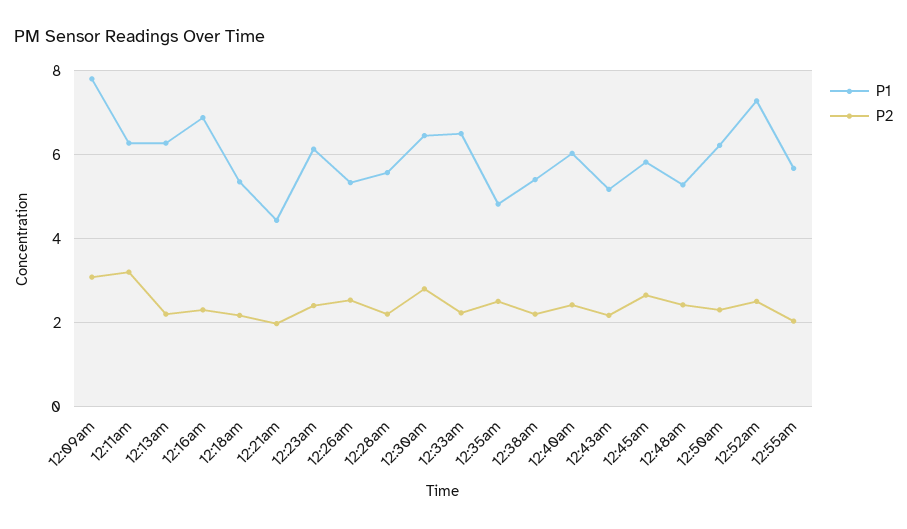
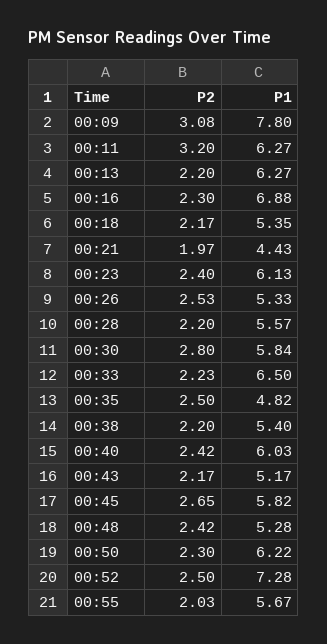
P1, 12:30am: 6.4 -> 5.84

